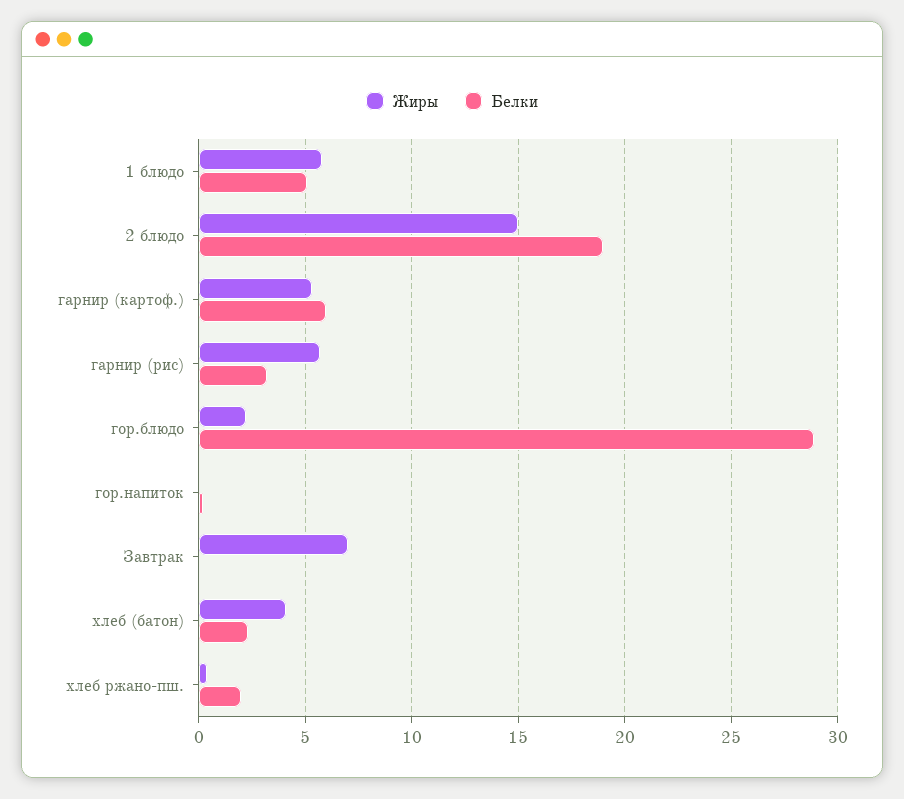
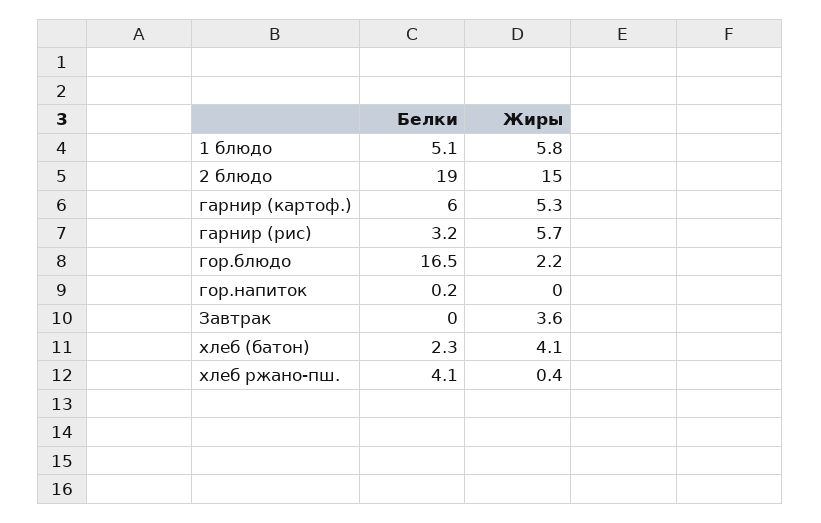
Белки, гор.блюдо: 29 -> 16.5
Жиры, Завтрак: 7 -> 3.6
Белки, хлеб ржано-пш.: 2 -> 4.1

